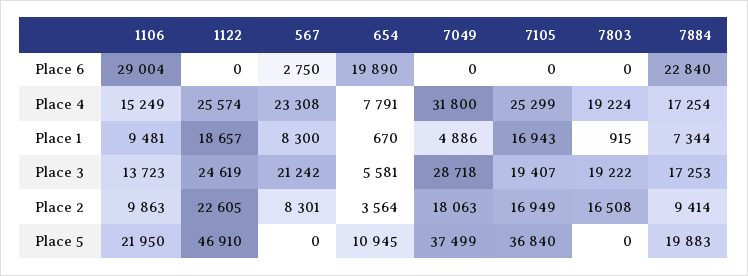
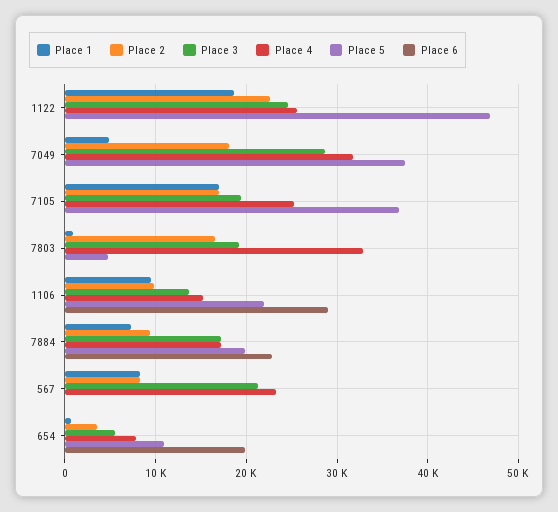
Place 6, 567: 2750 -> 0
Place 4, 7803: 19224 -> 33000
Place 5, 7803: 0 -> 5000

